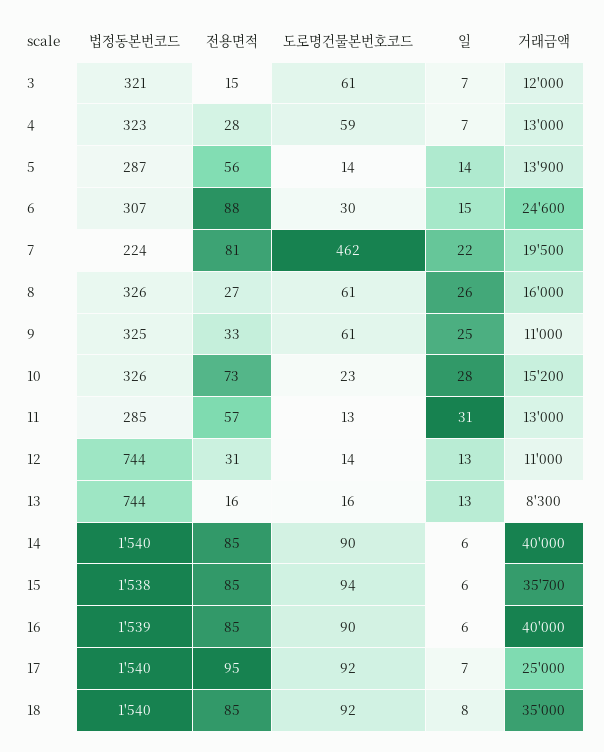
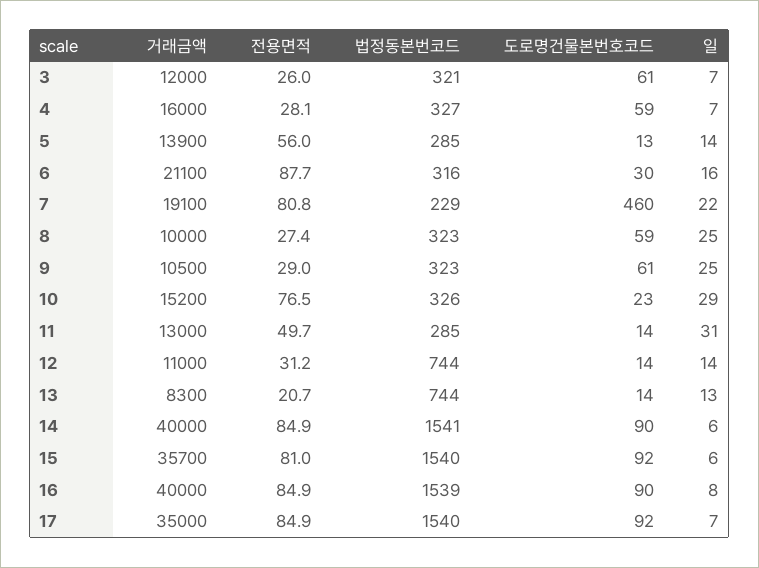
전용면적, 3: 15 -> 26
법정동본번코드, 4: 323 -> 327
거래금액, 4: 13000 -> 16000
법정동본번코드, 5: 287 -> 285
도로명건물본번호코드, 5: 14 -> 13
법정동본번코드, 6: 307 -> 316
일, 6: 15 -> 16
거래금액, 6: 24600 -> 21100
법정동본번코드, 7: 224 -> 229
도로명건물본번호코드, 7: 462 -> 460
거래금액, 7: 19500 -> 19100
법정동본번코드, 8: 326 -> 323
도로명건물본번호코드, 8: 61 -> 59
일, 8: 26 -> 25
거래금액, 8: 16000 -> 10000
법정동본번코드, 9: 325 -> 323
전용면적, 9: 33 -> 29
거래금액, 9: 11000 -> 10500
전용면적, 10: 73 -> 76.5
일, 10: 28 -> 29
전용면적, 11: 57 -> 49.7
도로명건물본번호코드, 11: 13 -> 14
일, 12: 13 -> 14
전용면적, 13: 16 -> 20.7
도로명건물본번호코드, 13: 16 -> 14
법정동본번코드, 14: 1540 -> 1541
법정동본번코드, 15: 1538 -> 1540
전용면적, 15: 85 -> 81
도로명건물본번호코드, 15: 94 -> 92
일, 16: 6 -> 8
전용면적, 17: 95 -> 84.9
거래금액, 17: 25000 -> 35000
법정동본번코드, 18: 1540 -> none
전용면적, 18: 85 -> none
도로명건물본번호코드, 18: 92 -> none
일, 18: 8 -> none
거래금액, 18: 35000 -> none

